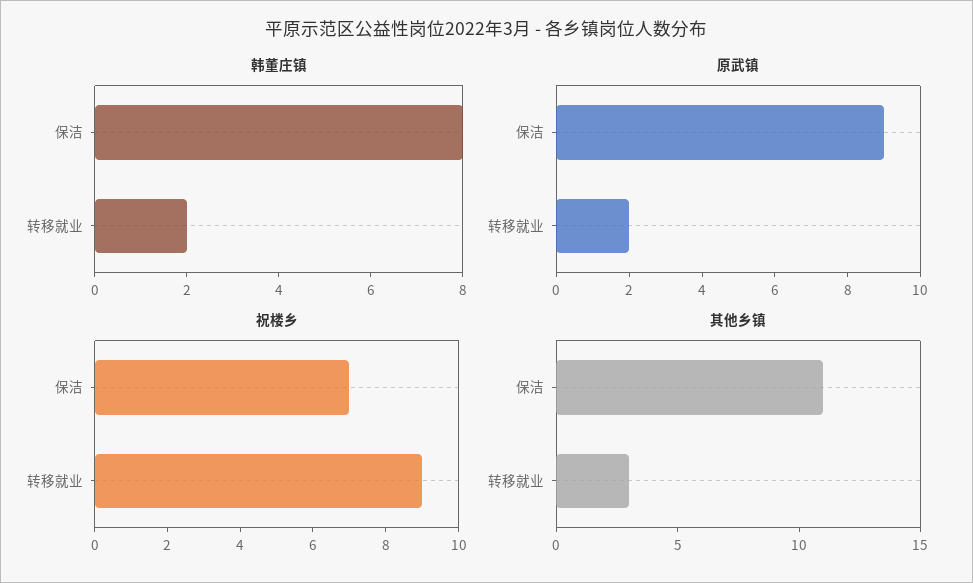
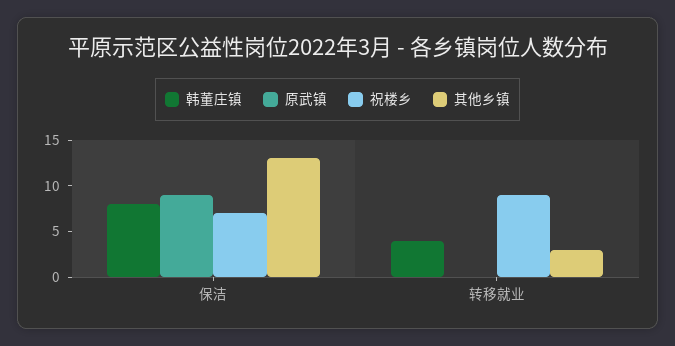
韩董庄镇, 转移就业: 2 -> 4
原武镇, 转移就业: 2 -> 0
其他乡镇, 保洁: 11 -> 13

